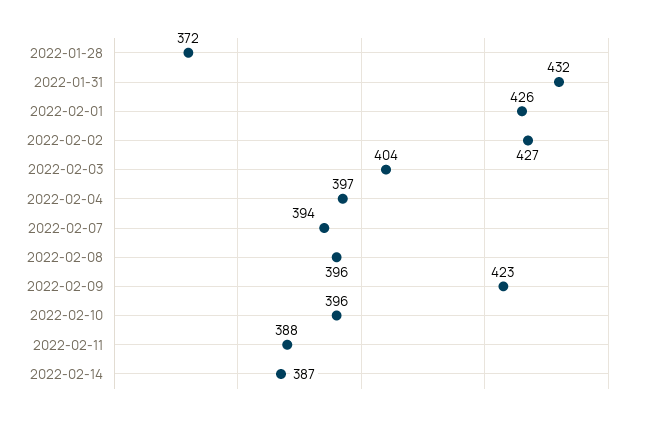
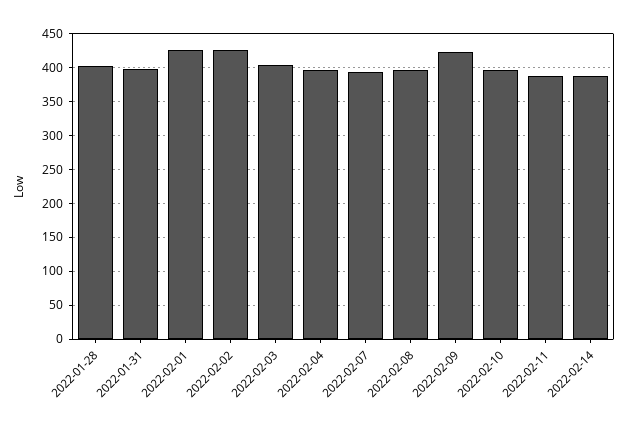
2022-01-28: 372 -> 400
2022-01-31: 432 -> 400

